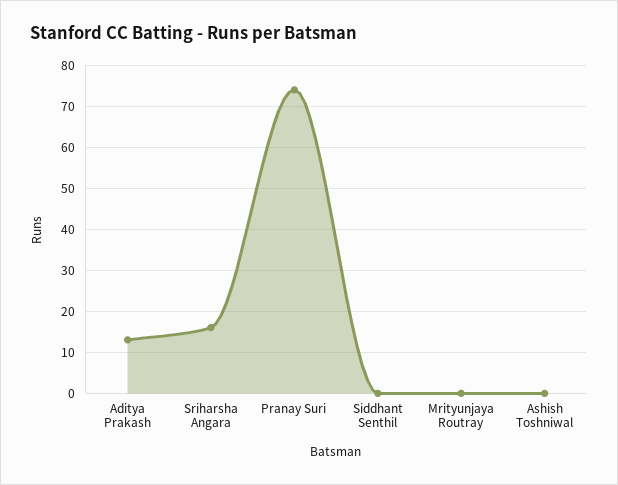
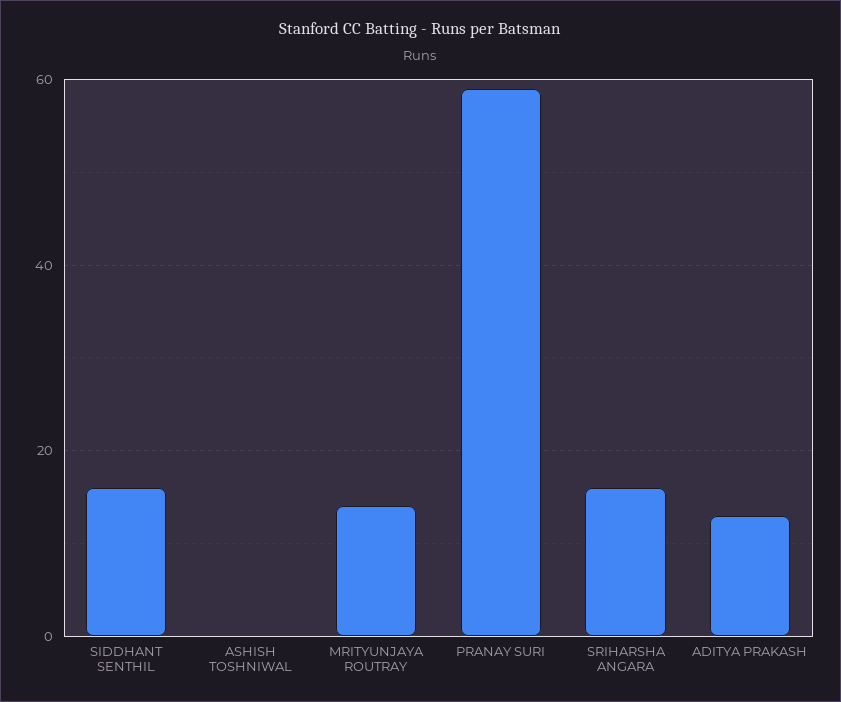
Pranay Suri: 75 -> 60
Siddhant Senthil: 0 -> 15
Mrityunjaya Routray: 0 -> 15

